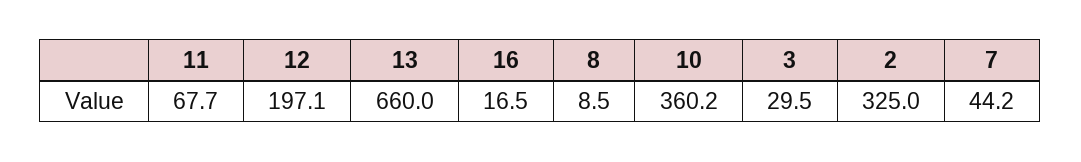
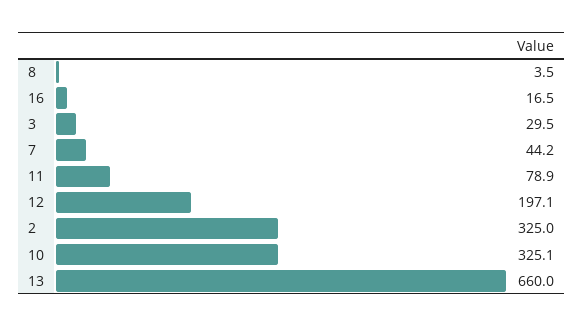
11: 67.7 -> 78.9
8: 8.5 -> 3.5
10: 360.2 -> 325.1

